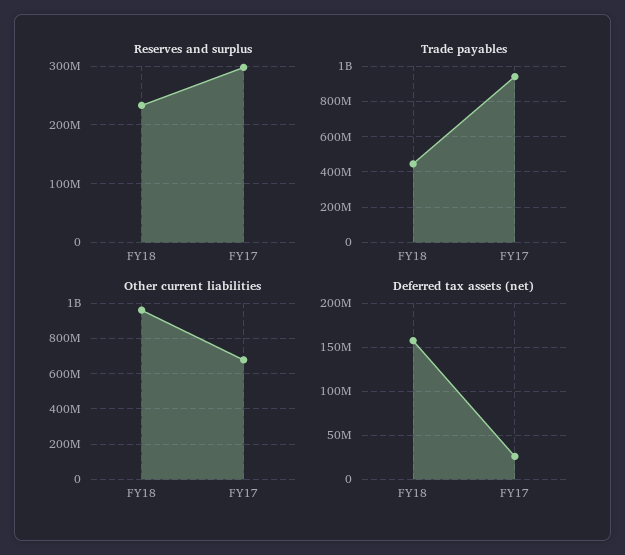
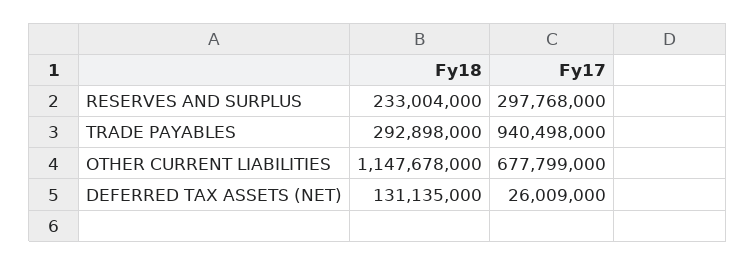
Trade payables, FY18: 450000000 -> 292898000
Other current liabilities, FY18: 950000000 -> 1147678000
Deferred tax assets (net), FY18: 160000000 -> 131135000

